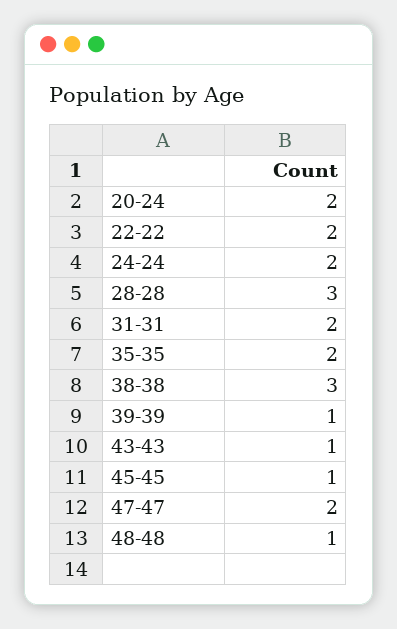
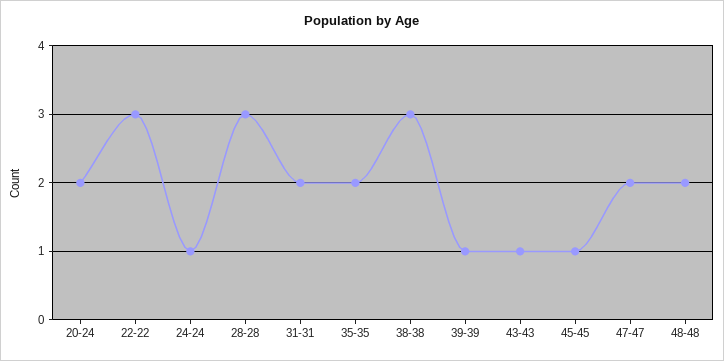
22-22: 2 -> 3
24-24: 2 -> 1
48-48: 1 -> 2

